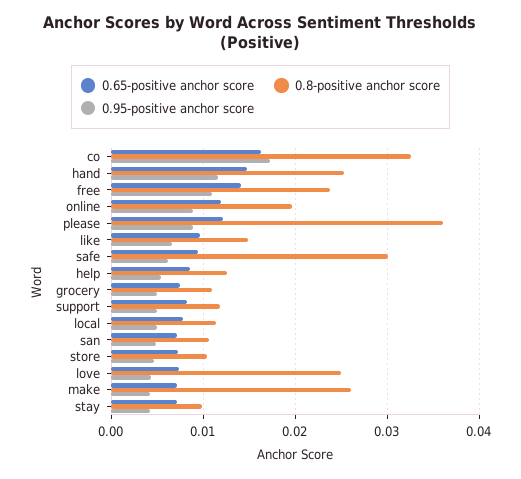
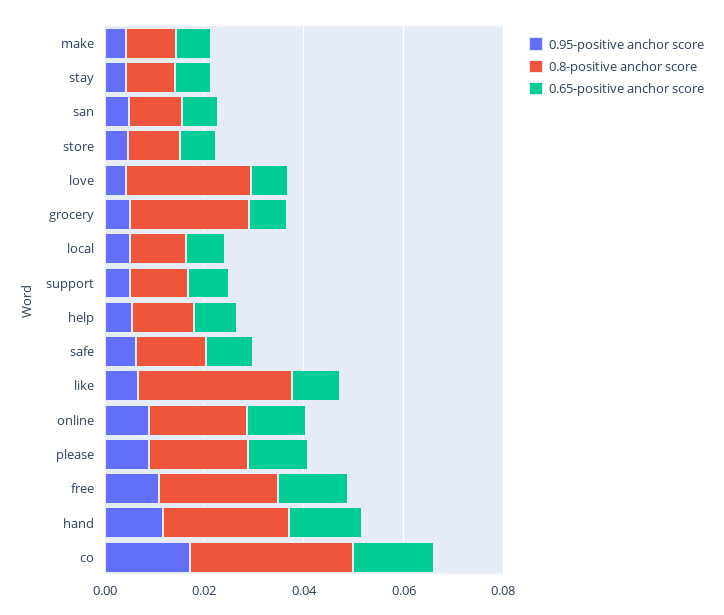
0.8-positive anchor score, please: 0.036 -> 0.02
0.8-positive anchor score, like: 0.015 -> 0.03
0.8-positive anchor score, safe: 0.03 -> 0.015
0.8-positive anchor score, grocery: 0.011 -> 0.025
0.8-positive anchor score, make: 0.026 -> 0.01

